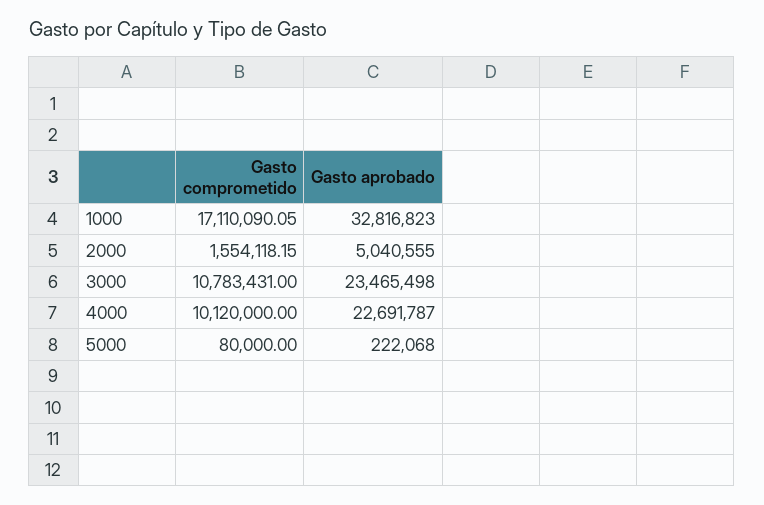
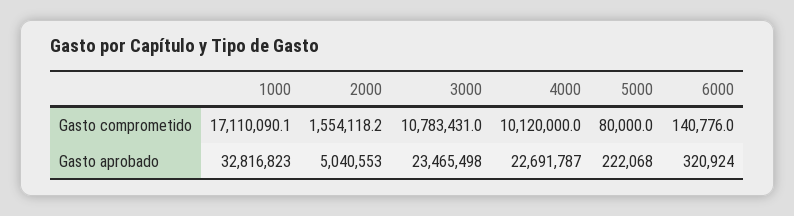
Gasto aprobado, 2000: 5040555 -> 5040553
Gasto comprometido, 6000: none -> 140776
Gasto aprobado, 6000: none -> 320924

